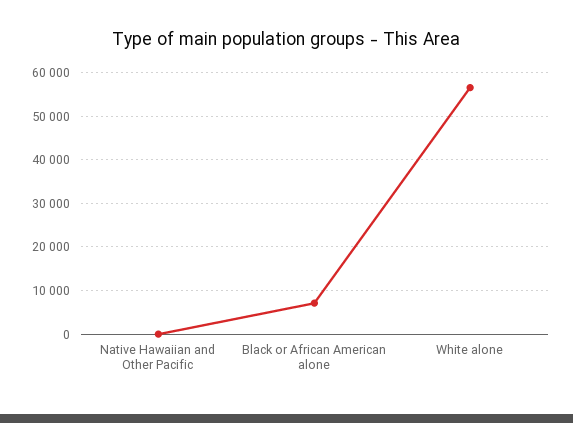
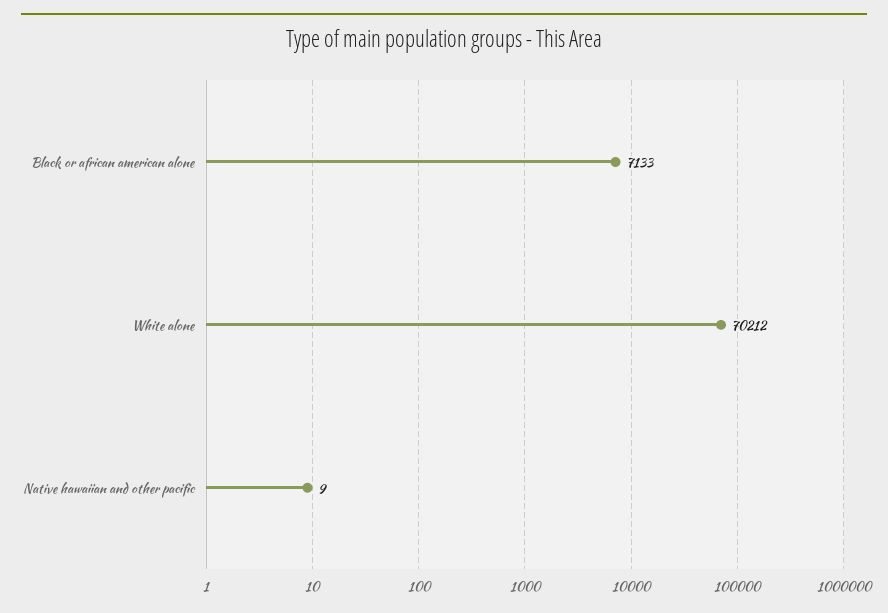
White alone: 56000 -> 70212

